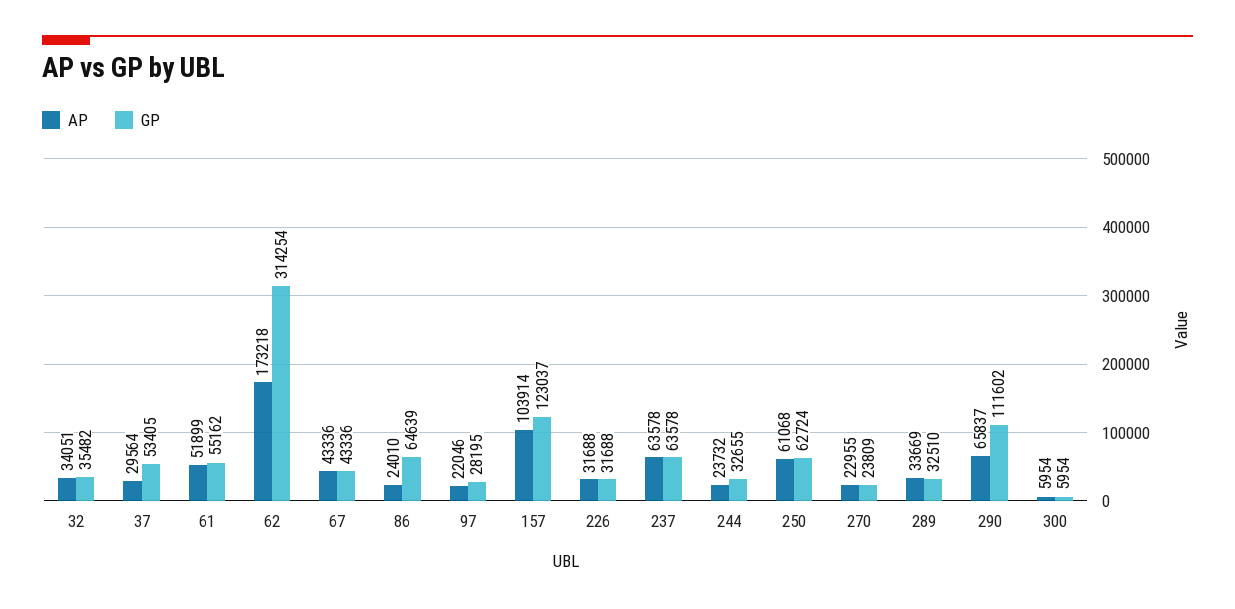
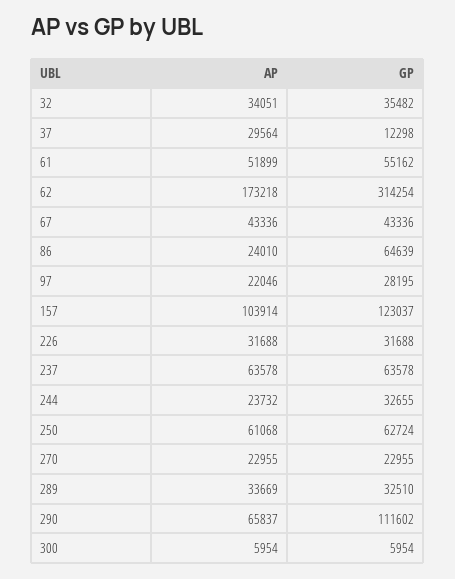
GP, 37: 53405 -> 12298
GP, 270: 23809 -> 22955

